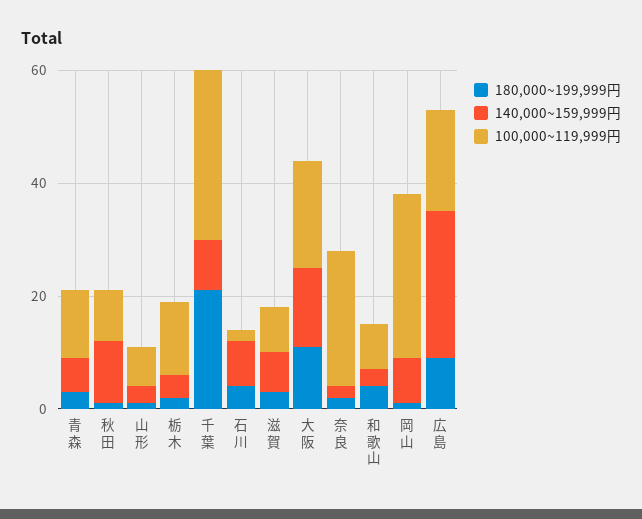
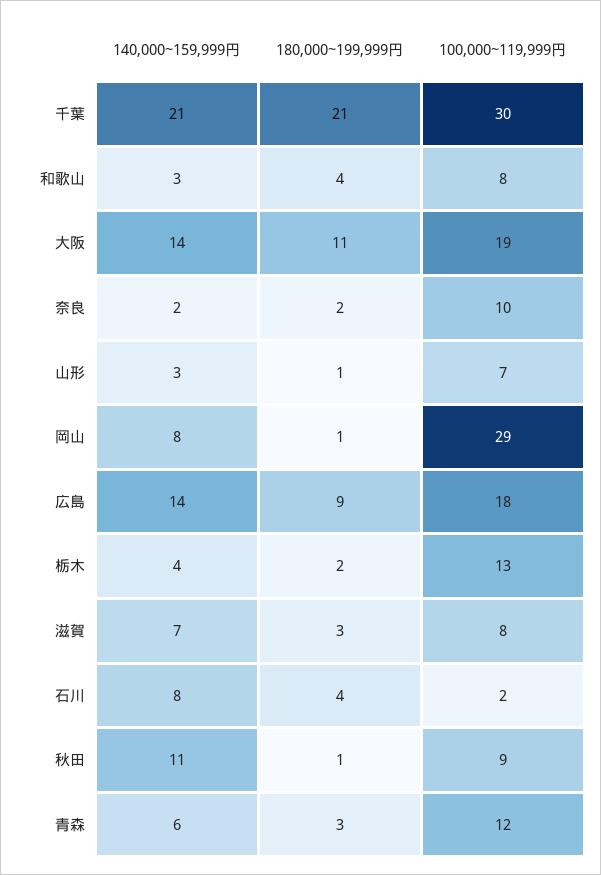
140,000~159,999円, 千葉: 10 -> 21
100,000~119,999円, 奈良: 25 -> 10
140,000~159,999円, 広島: 25 -> 14

